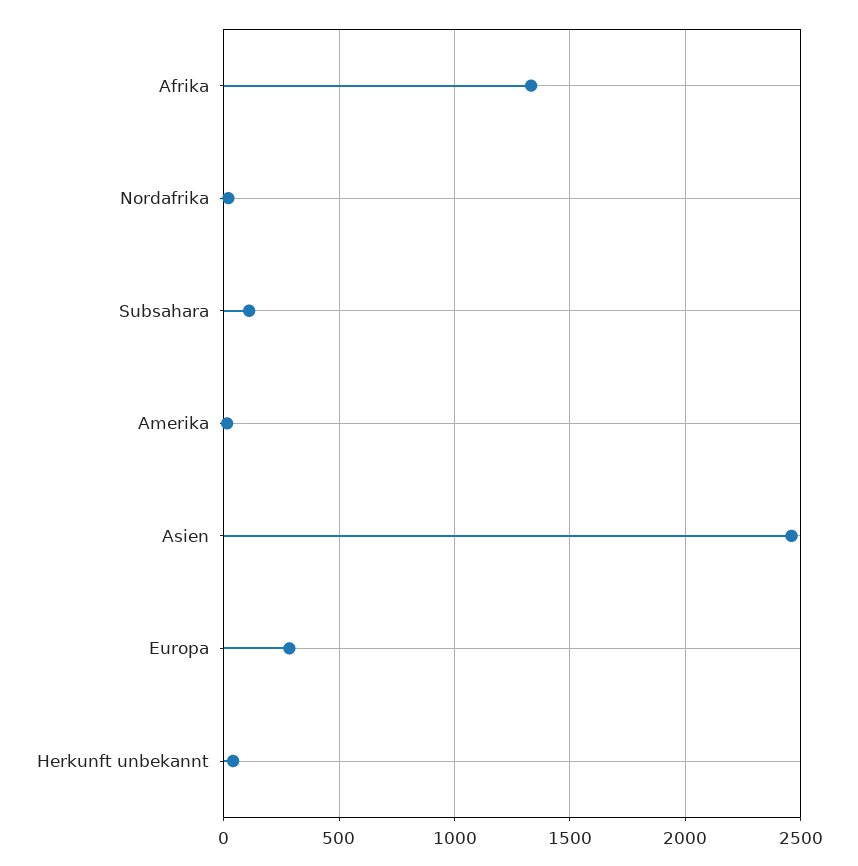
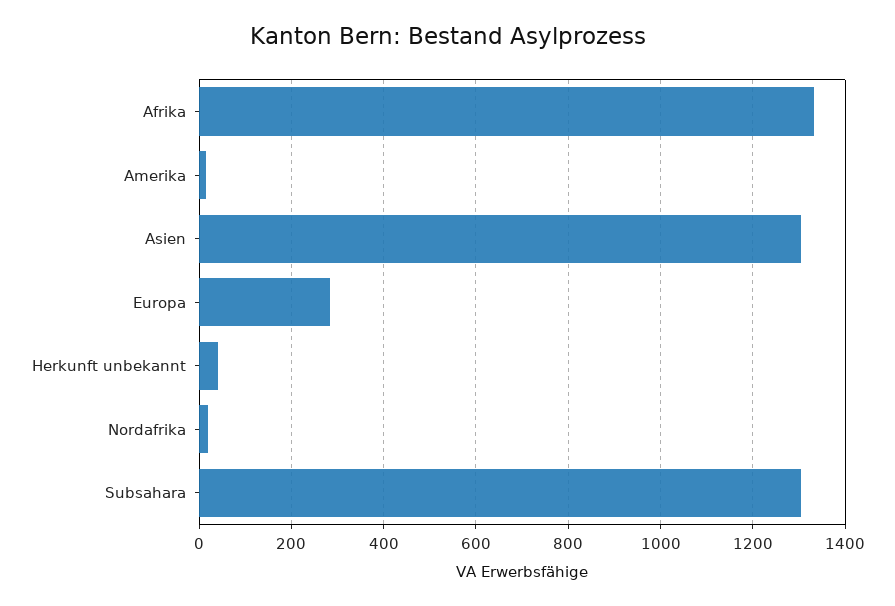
Subsahara: 100 -> 1300
Asien: 2450 -> 1300

